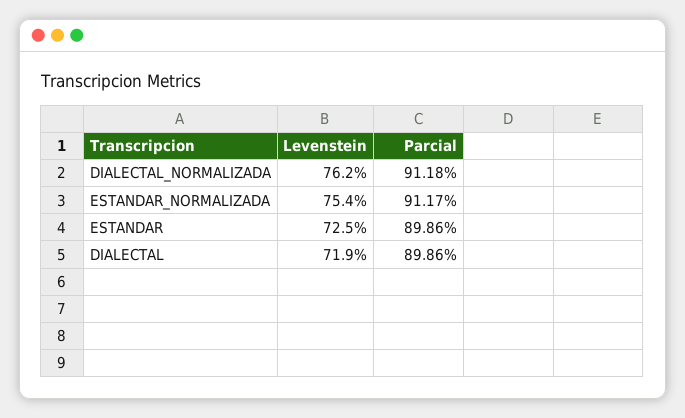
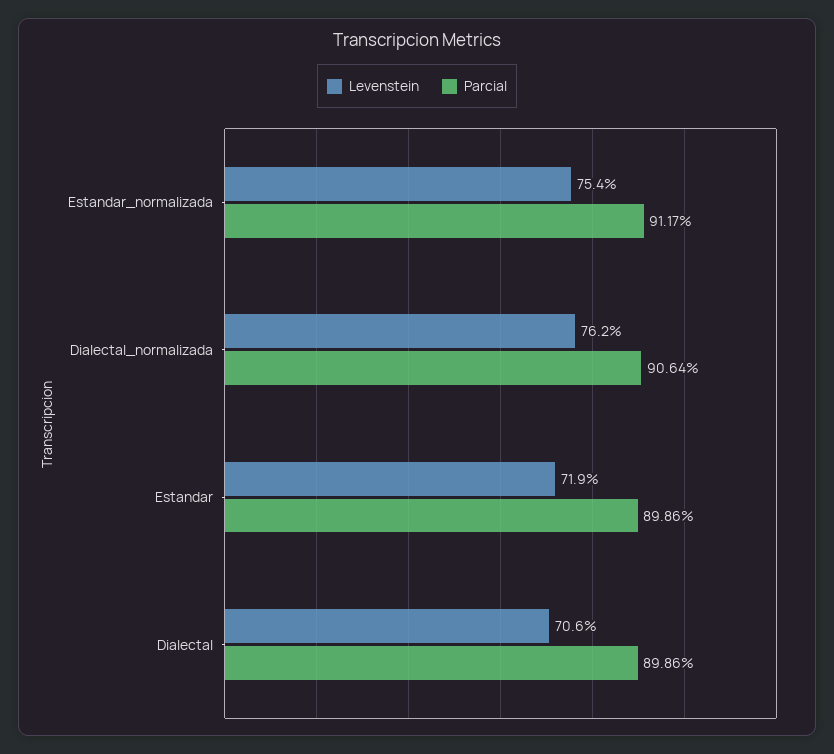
Parcial, DIALECTAL_NORMALIZADA: 91.18 -> 90.64
Levenstein, ESTANDAR: 72.5 -> 71.9
Levenstein, DIALECTAL: 71.9 -> 70.6

